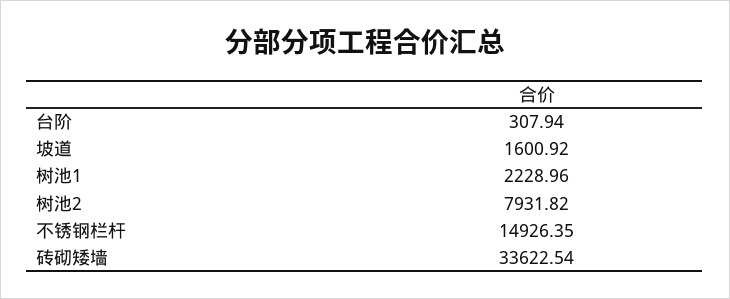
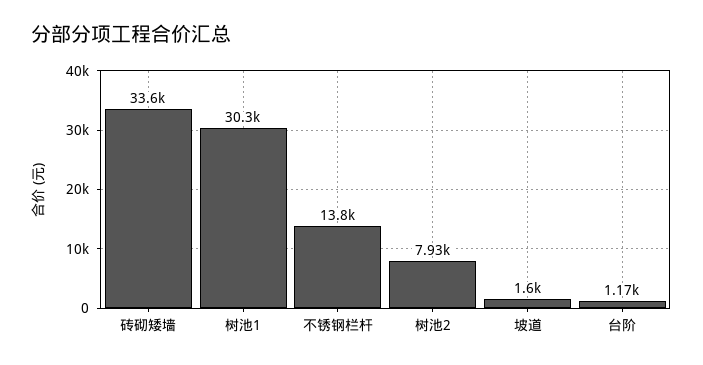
台阶: 307.94 -> 1170
树池1: 2228.96 -> 30300
不锈钢栏杆: 14926.35 -> 13800

